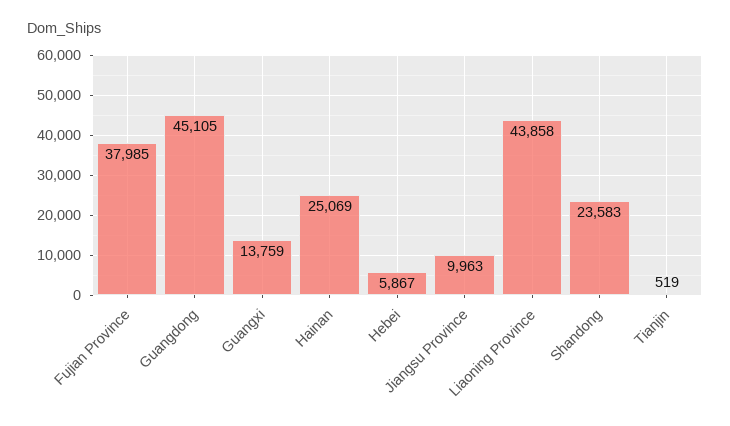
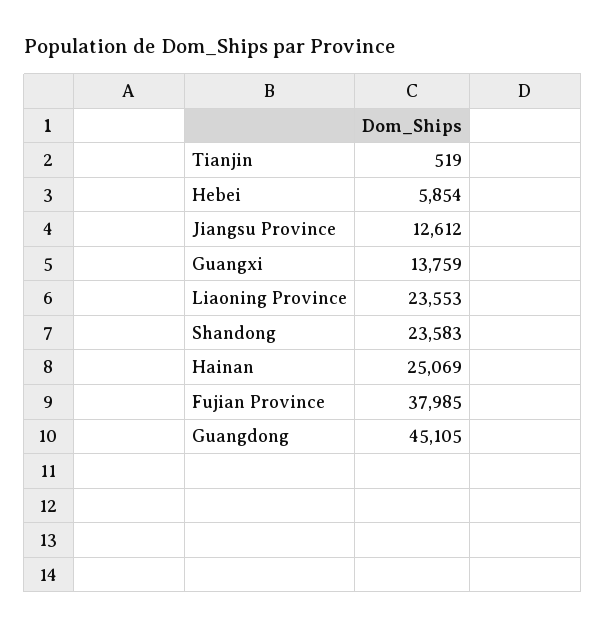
Hebei: 5867 -> 5854
Jiangsu Province: 9963 -> 12612
Liaoning Province: 43858 -> 23553

